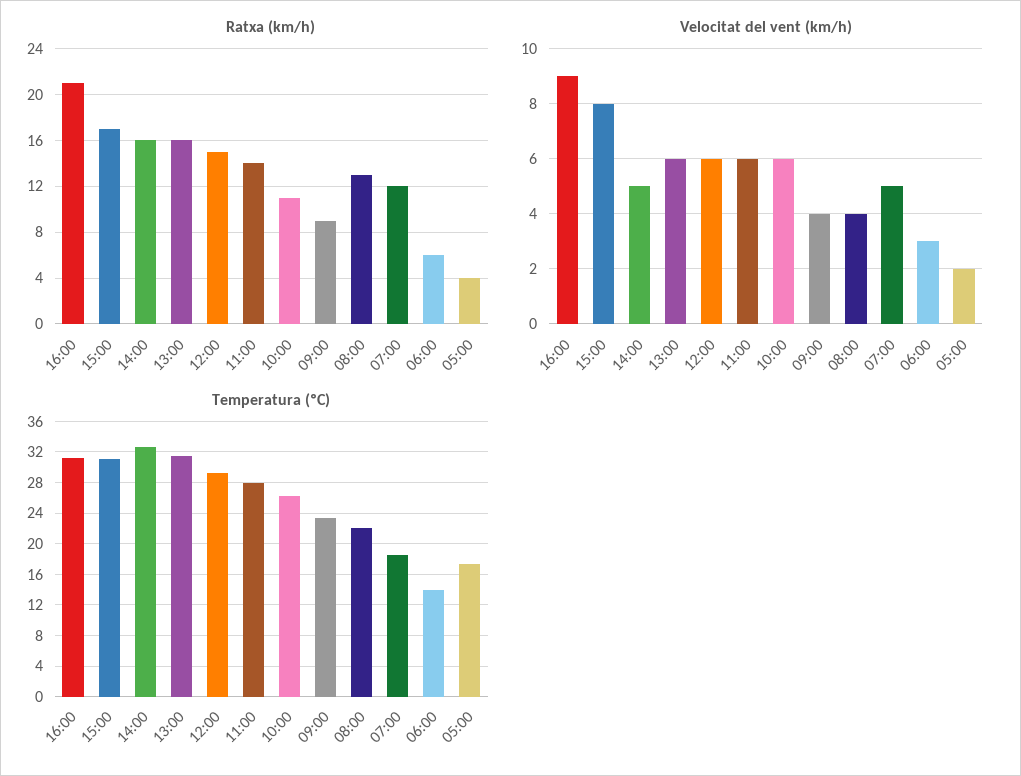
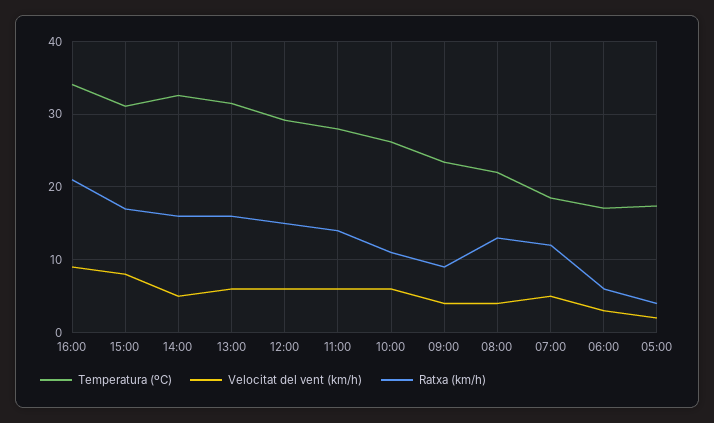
Temperatura (ºC), 16:00: 31 -> 34
Temperatura (ºC), 06:00: 14 -> 17

